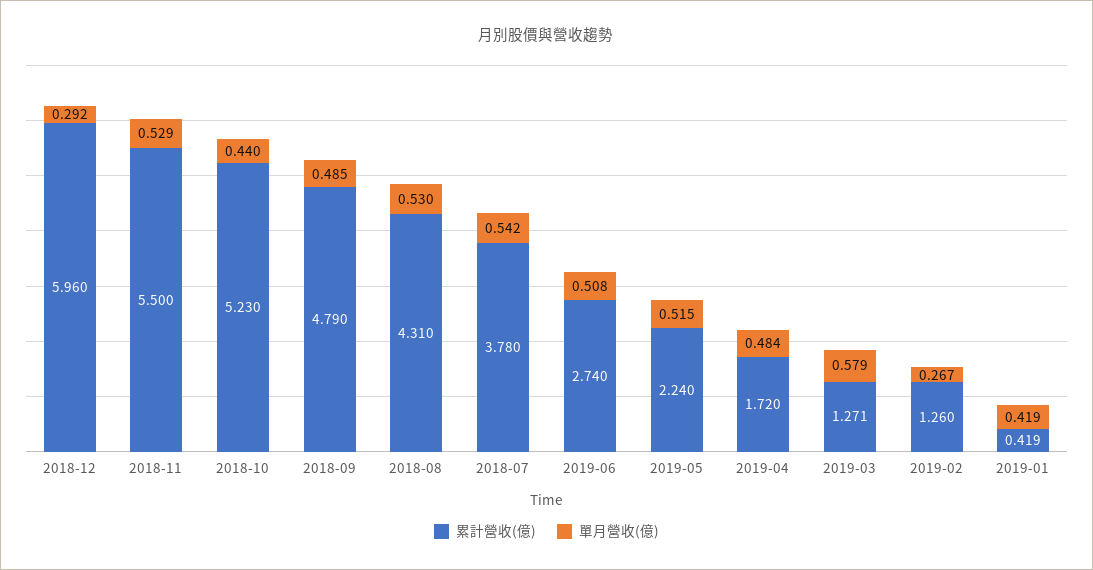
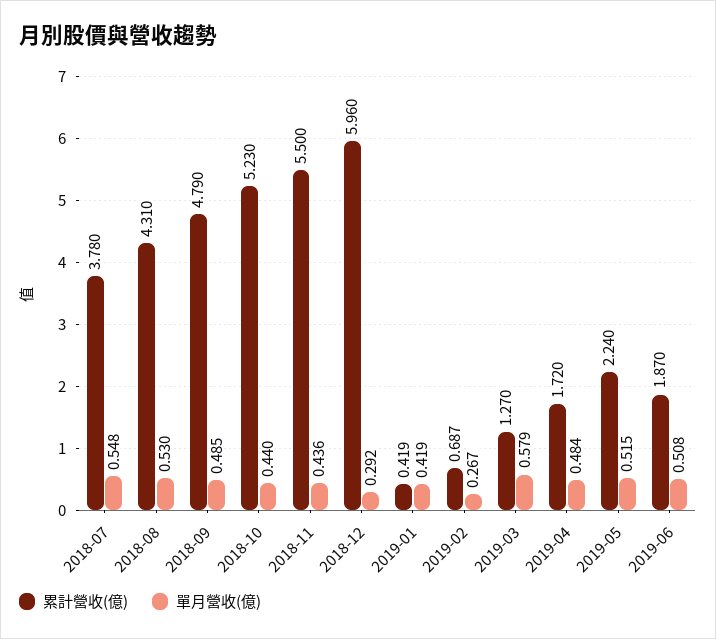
單月營收(億), 2018-11: 0.529 -> 0.436
單月營收(億), 2018-07: 0.542 -> 0.548
累計營收(億), 2019-06: 2.74 -> 1.87
累計營收(億), 2019-03: 1.271 -> 1.27
累計營收(億), 2019-02: 1.26 -> 0.687

